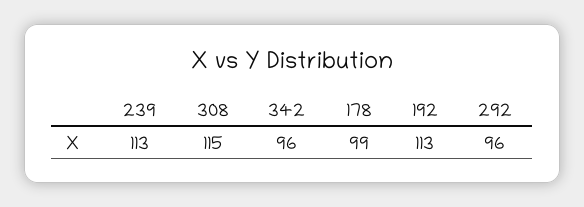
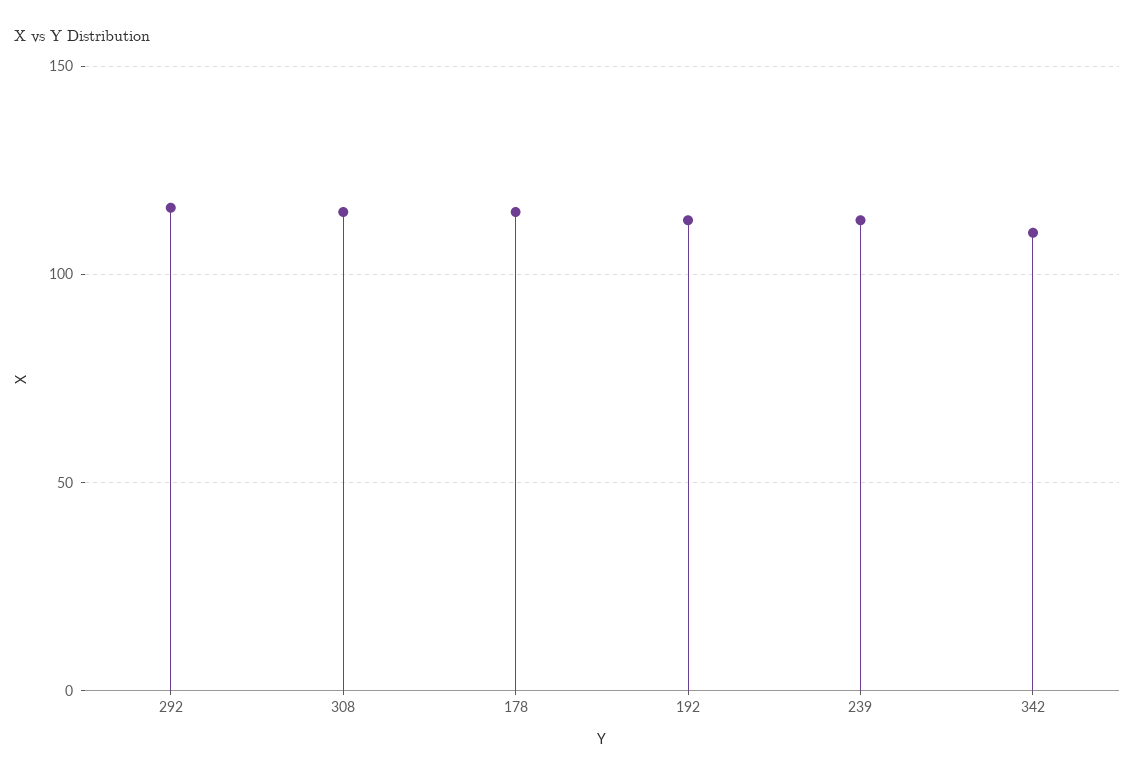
342: 96 -> 110
178: 99 -> 115
292: 96 -> 115

